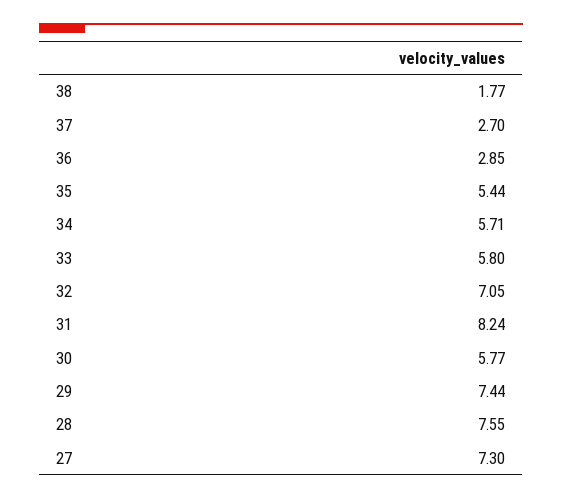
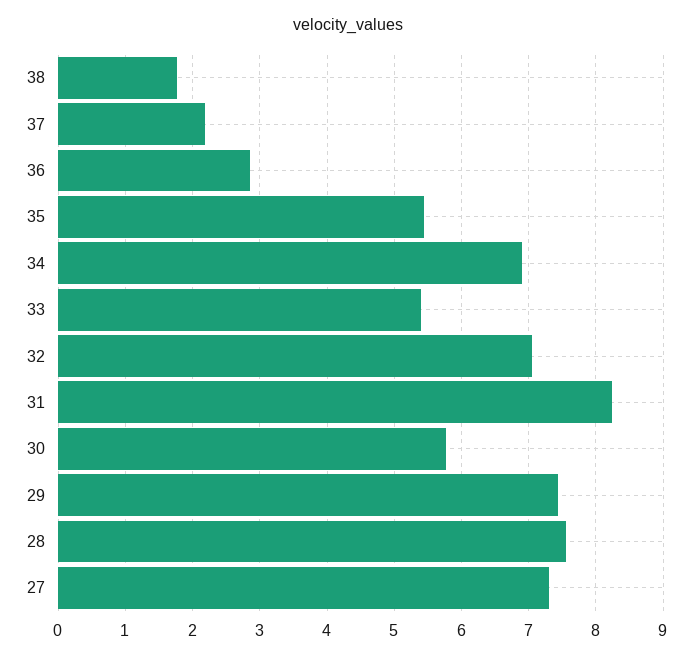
37: 2.7 -> 2.2
34: 5.71 -> 6.9
33: 5.8 -> 5.4

